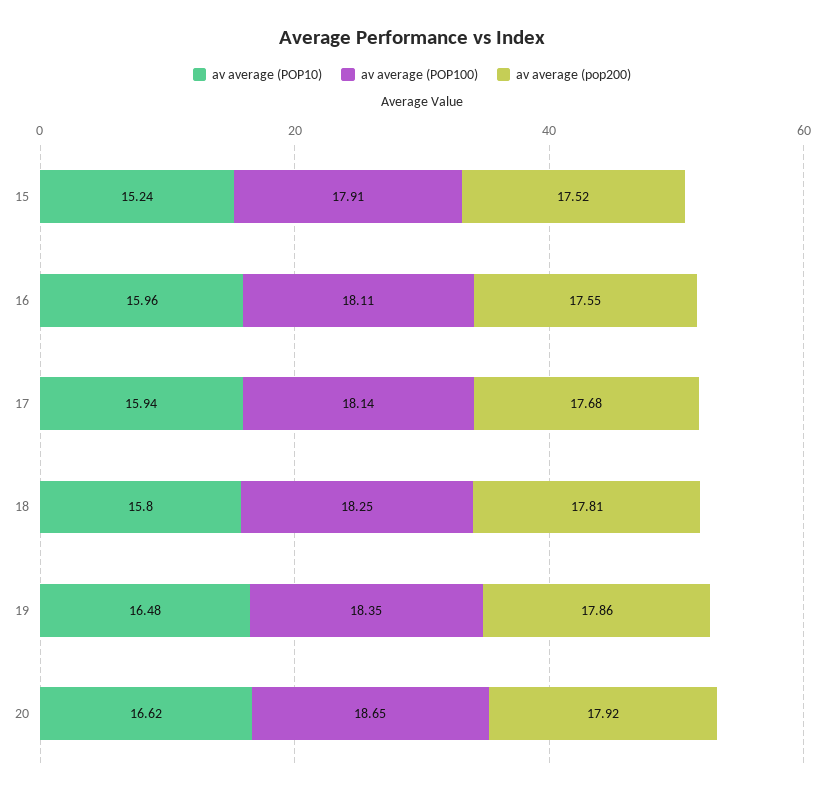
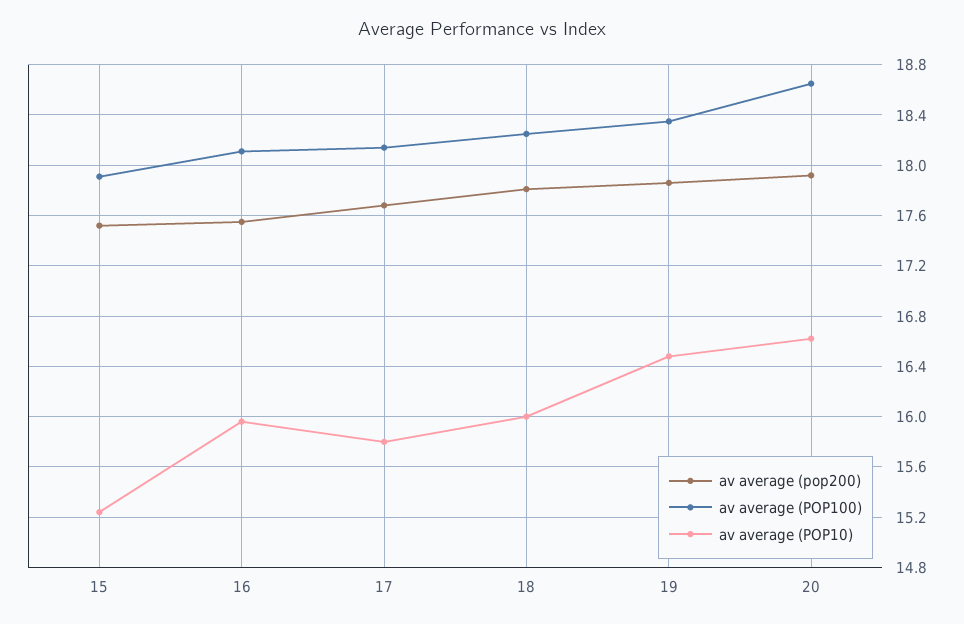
av average (POP10), 17: 15.94 -> 15.8
av average (POP10), 18: 15.8 -> 16

